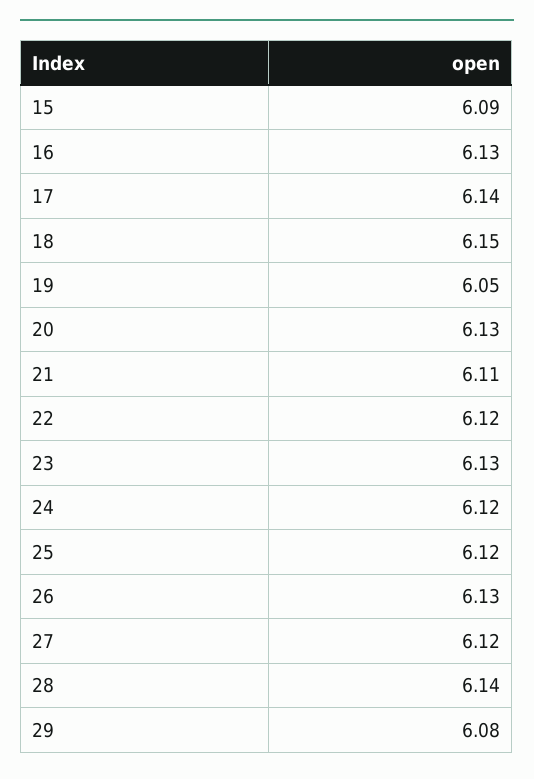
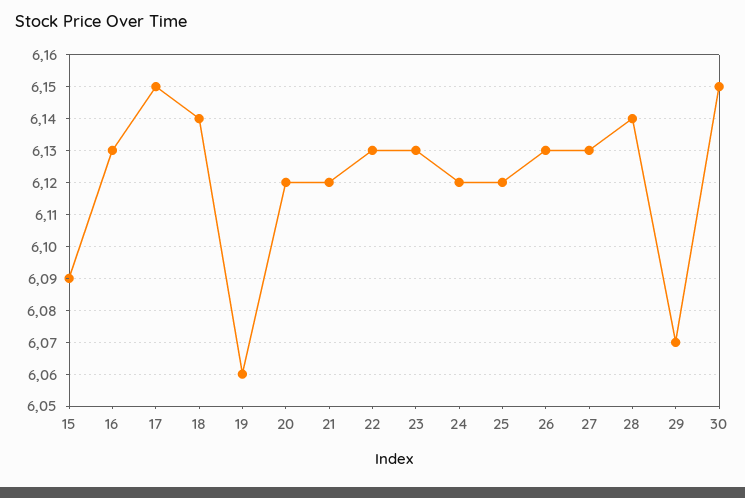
17: 6.14 -> 6.15
18: 6.15 -> 6.14
19: 6.05 -> 6.06
20: 6.13 -> 6.12
21: 6.11 -> 6.12
22: 6.12 -> 6.13
27: 6.12 -> 6.13
29: 6.08 -> 6.07
30: none -> 6.15

